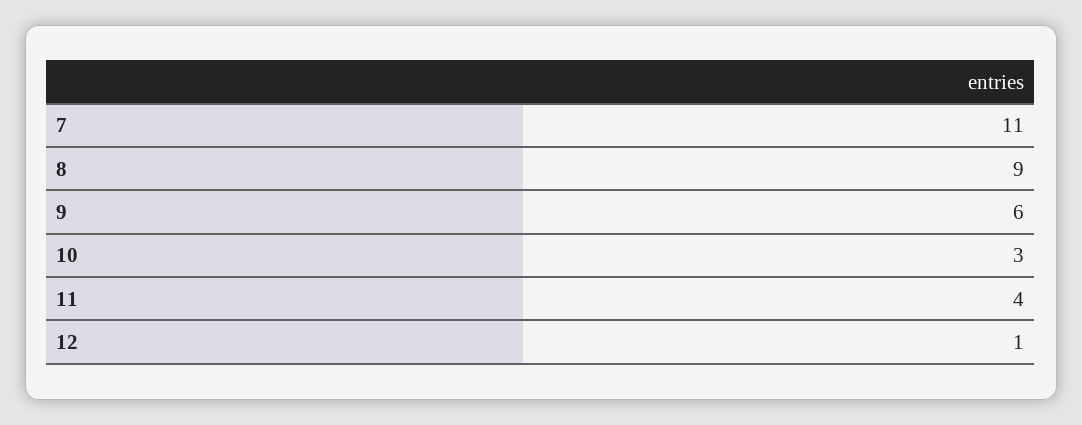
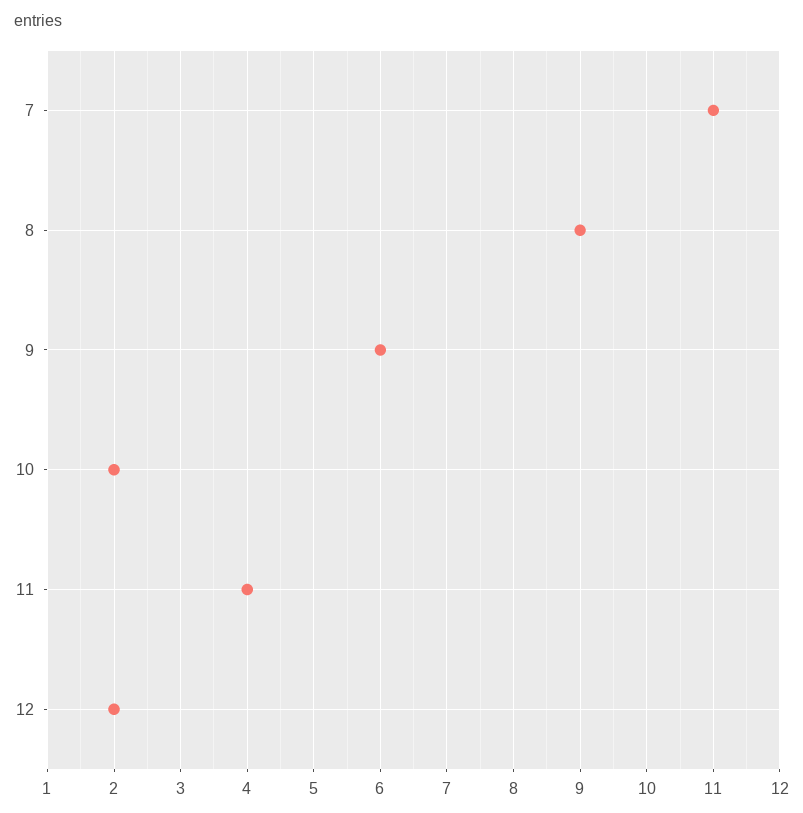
10: 3 -> 2
12: 1 -> 2

